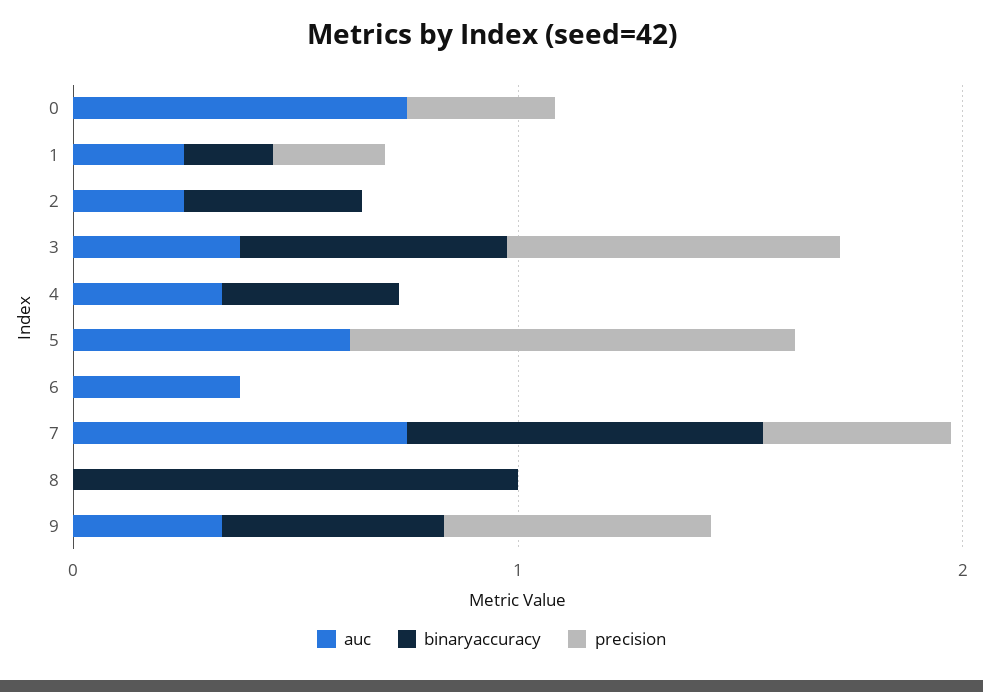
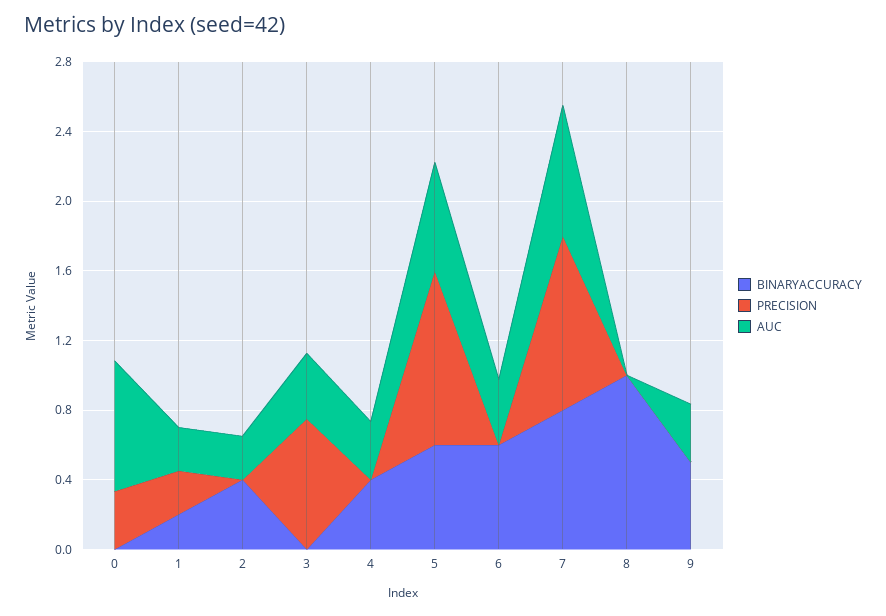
binaryaccuracy, 3: 0.6 -> 0
binaryaccuracy, 5: 0 -> 0.6
binaryaccuracy, 6: 0 -> 0.6
precision, 7: 0.4 -> 1
precision, 9: 0.6 -> 0

